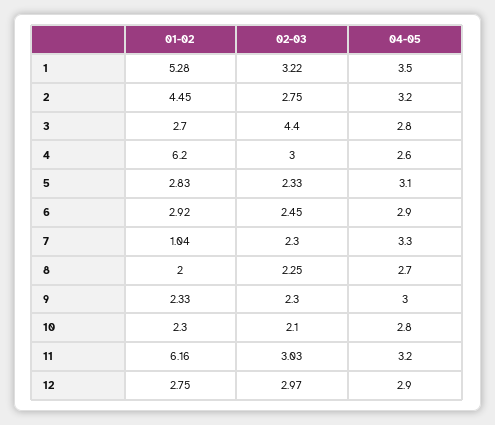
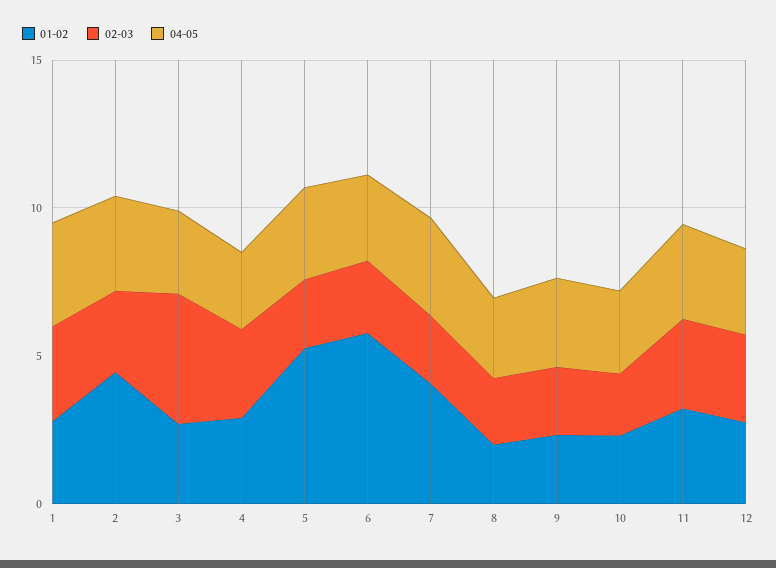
01-02, 1: 5.28 -> 3
01-02, 4: 6.2 -> 3
01-02, 5: 2.83 -> 5
01-02, 6: 2.92 -> 6
01-02, 7: 1.04 -> 4
01-02, 11: 6.16 -> 3

